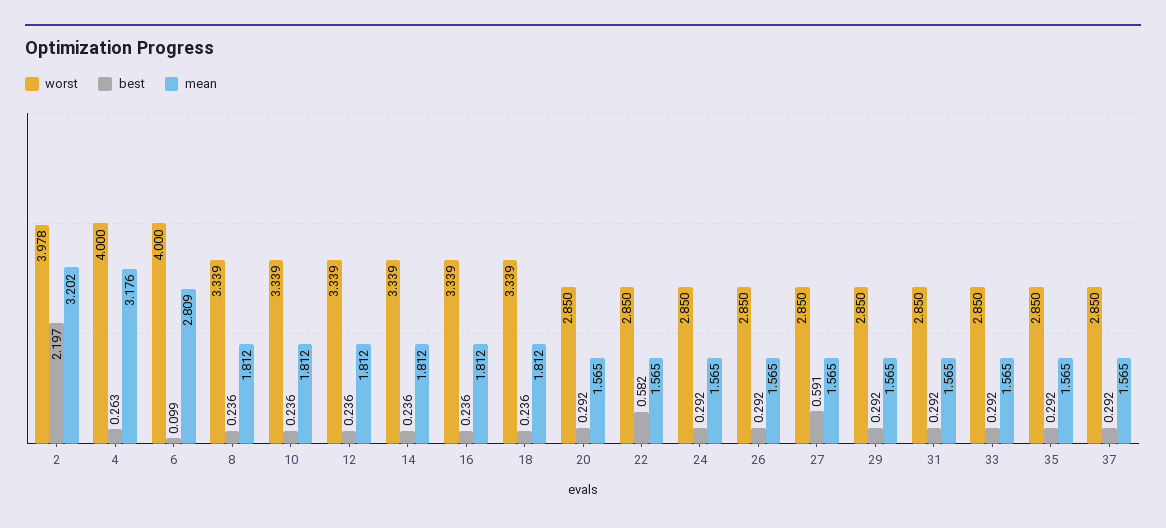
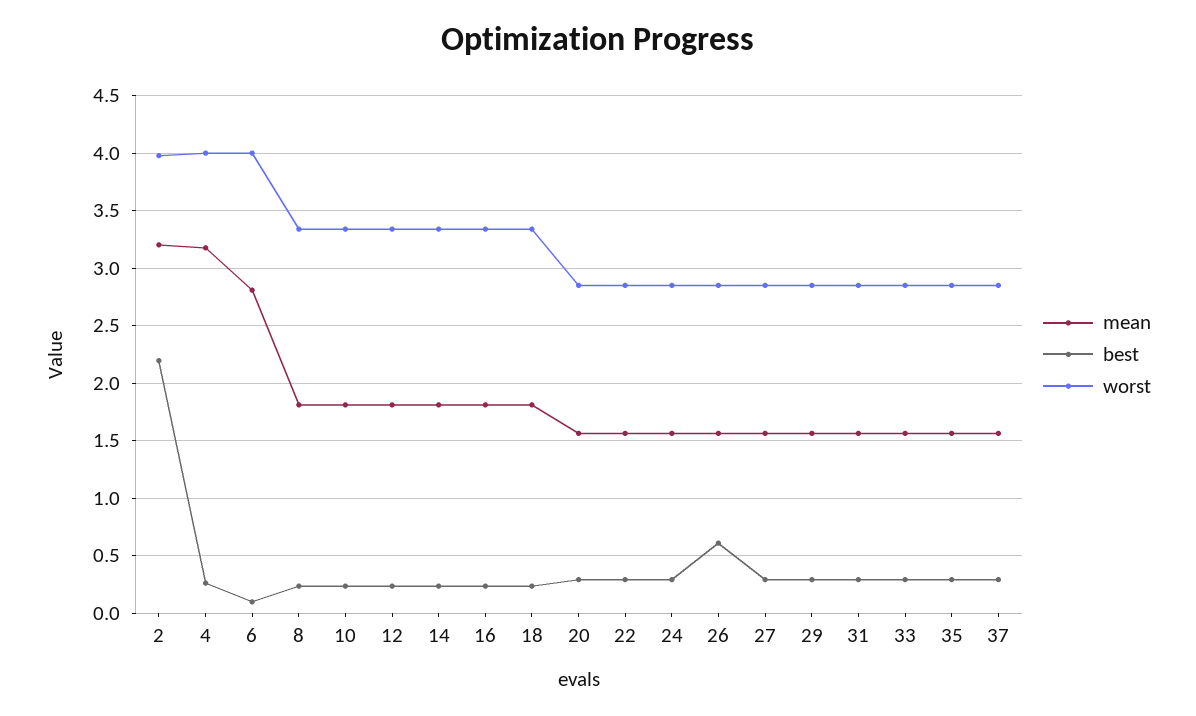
best, 22: 0.582 -> 0.3
best, 26: 0.292 -> 0.6
best, 27: 0.591 -> 0.3

